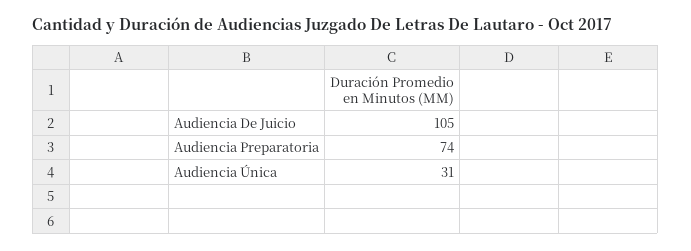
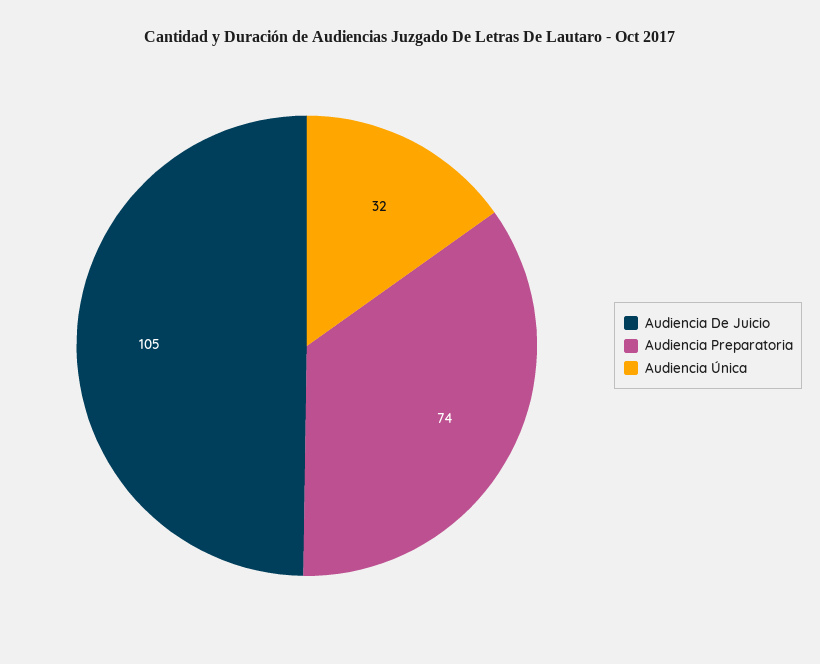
Audiencia Única: 31 -> 32

